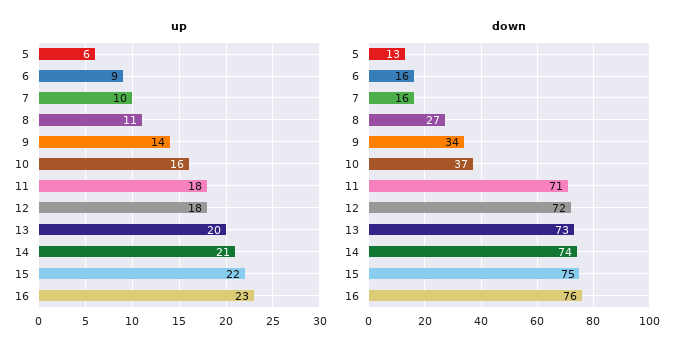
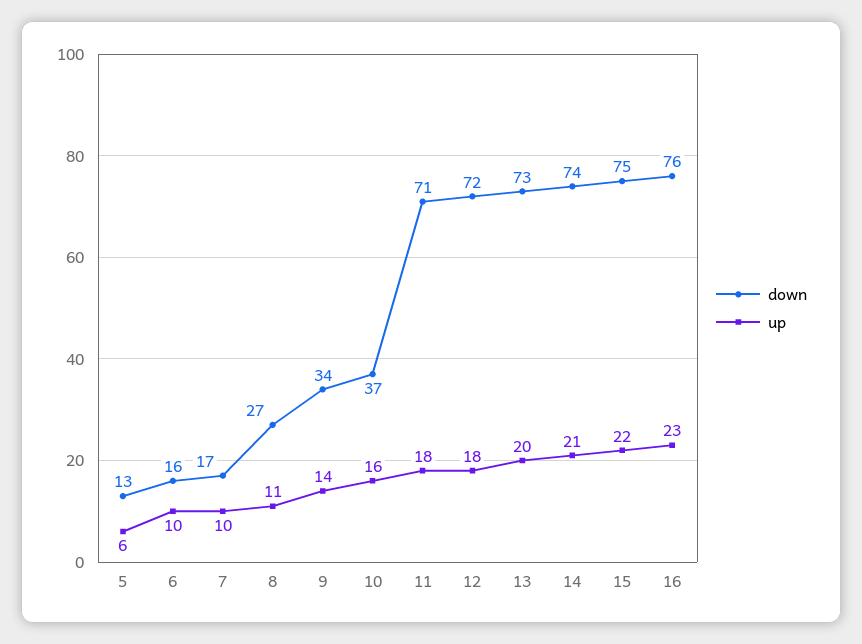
up, 6: 9 -> 10
down, 7: 16 -> 17

